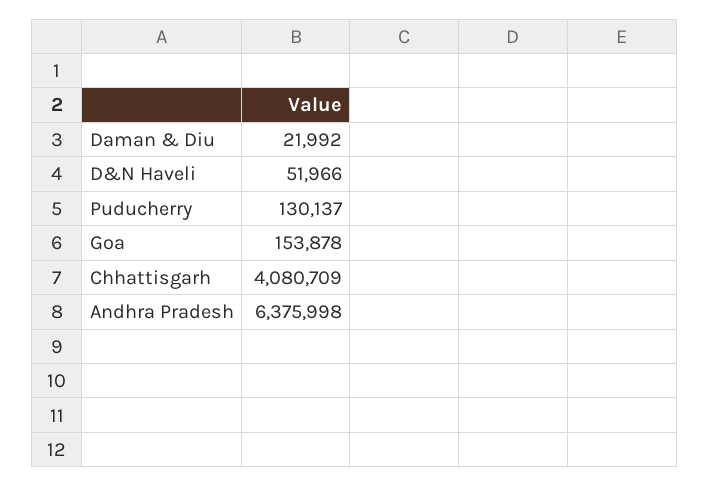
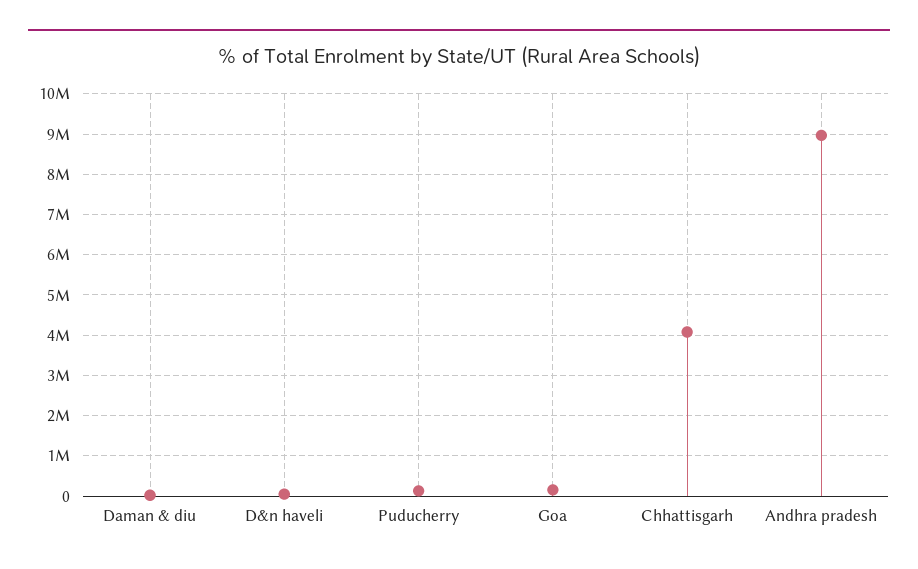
Andhra Pradesh: 6375998 -> 9000000

